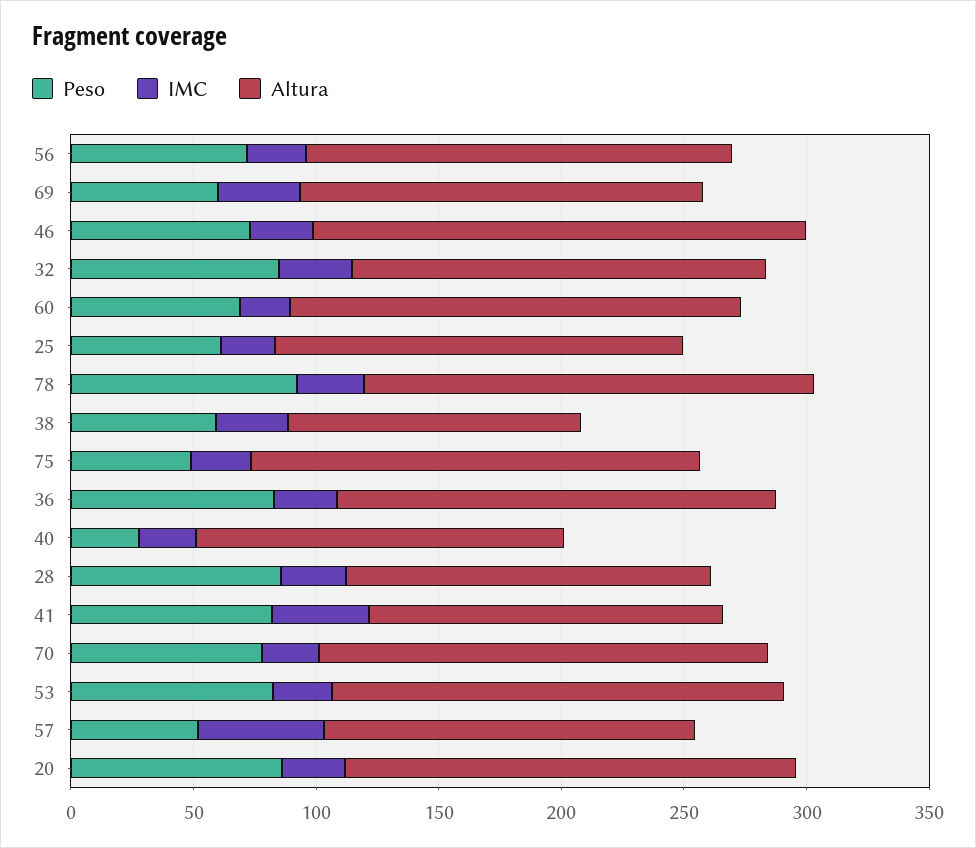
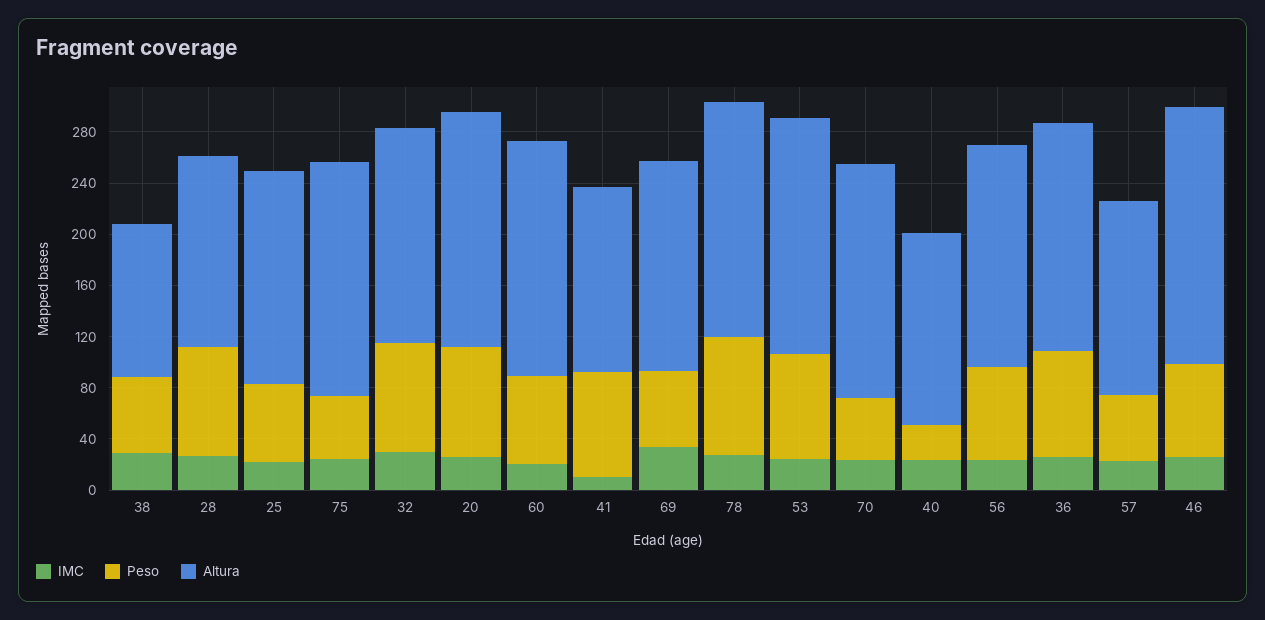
IMC, 41: 40 -> 10
Peso, 70: 80 -> 50
IMC, 57: 50 -> 20

